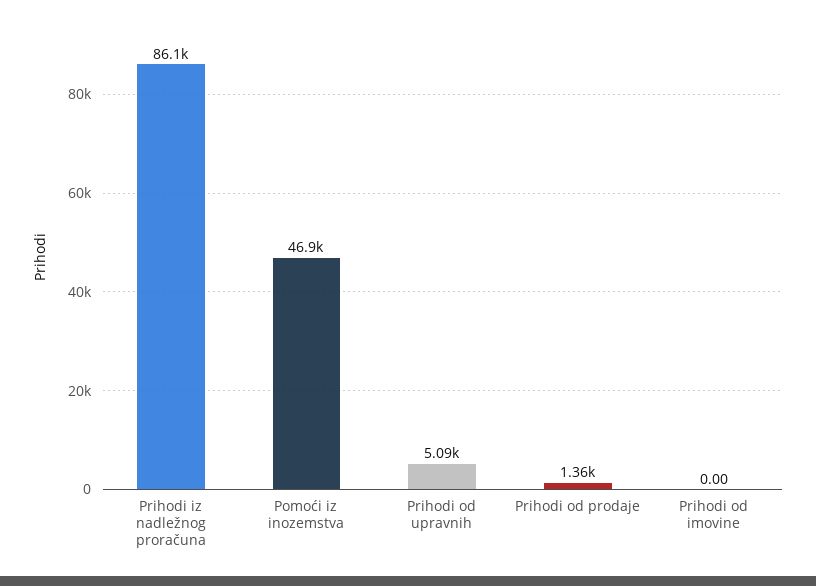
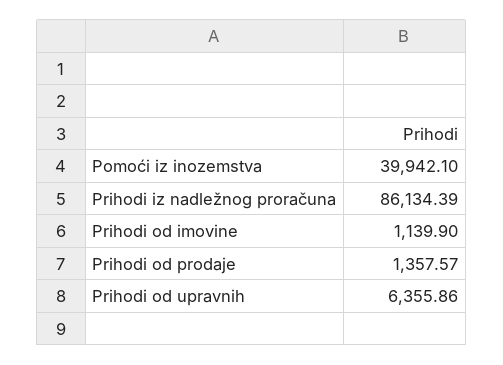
Pomoći iz inozemstva: 46900 -> 39942.1
Prihodi od upravnih: 5090 -> 6355.86
Prihodi od imovine: 0 -> 1139.9

